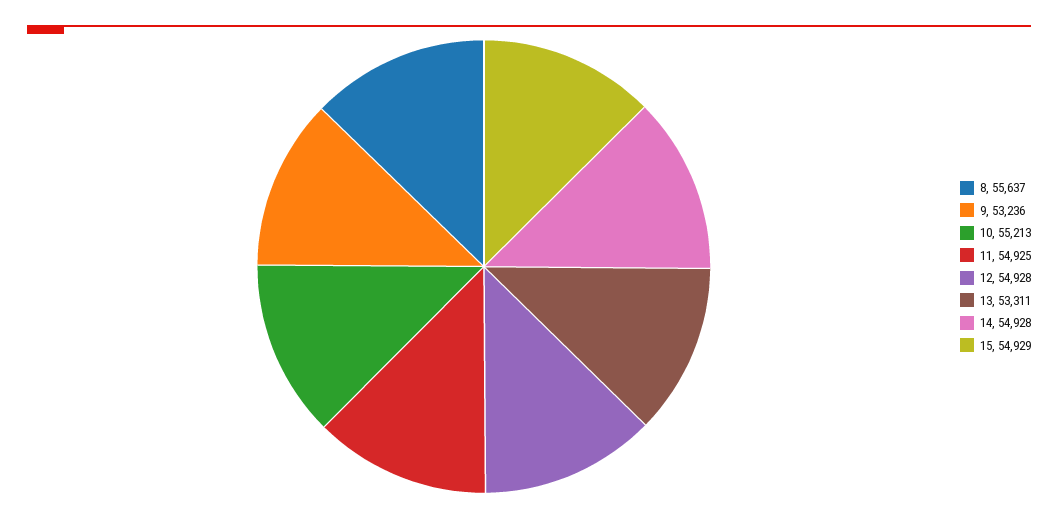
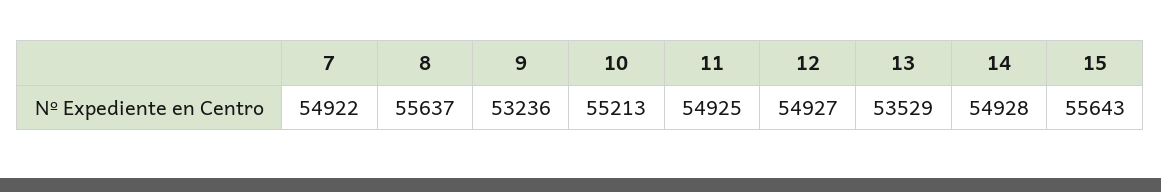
12: 54928 -> 54927
13: 53311 -> 53529
15: 54929 -> 55643
7: none -> 54922

